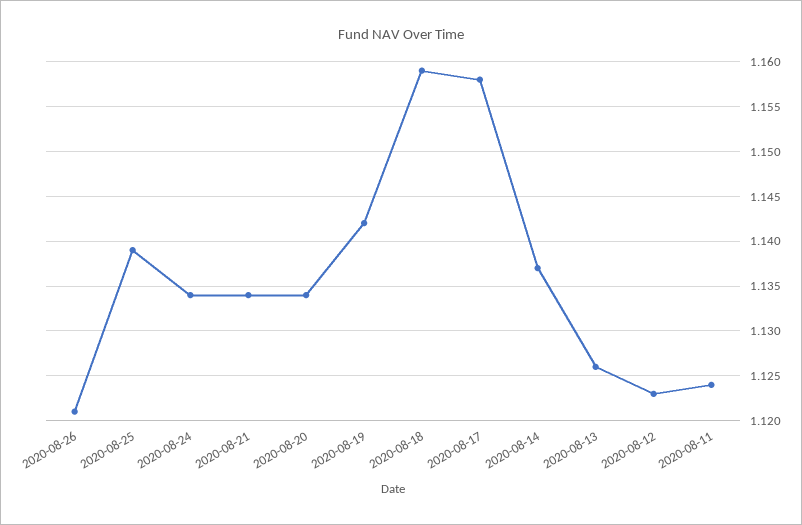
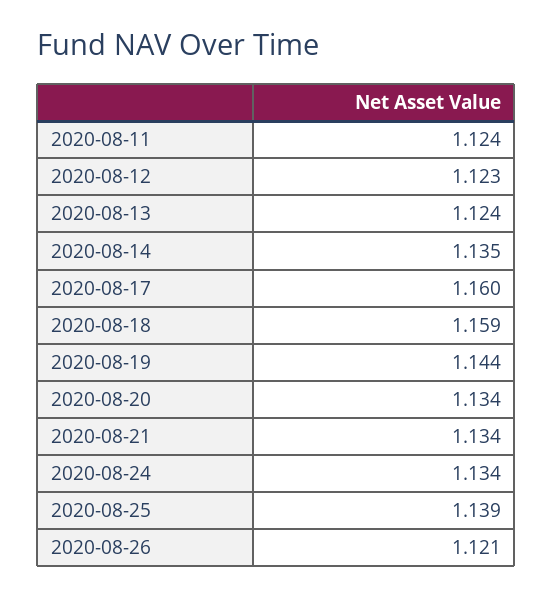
2020-08-19: 1.142 -> 1.144
2020-08-17: 1.158 -> 1.16
2020-08-14: 1.137 -> 1.135
2020-08-13: 1.126 -> 1.124

